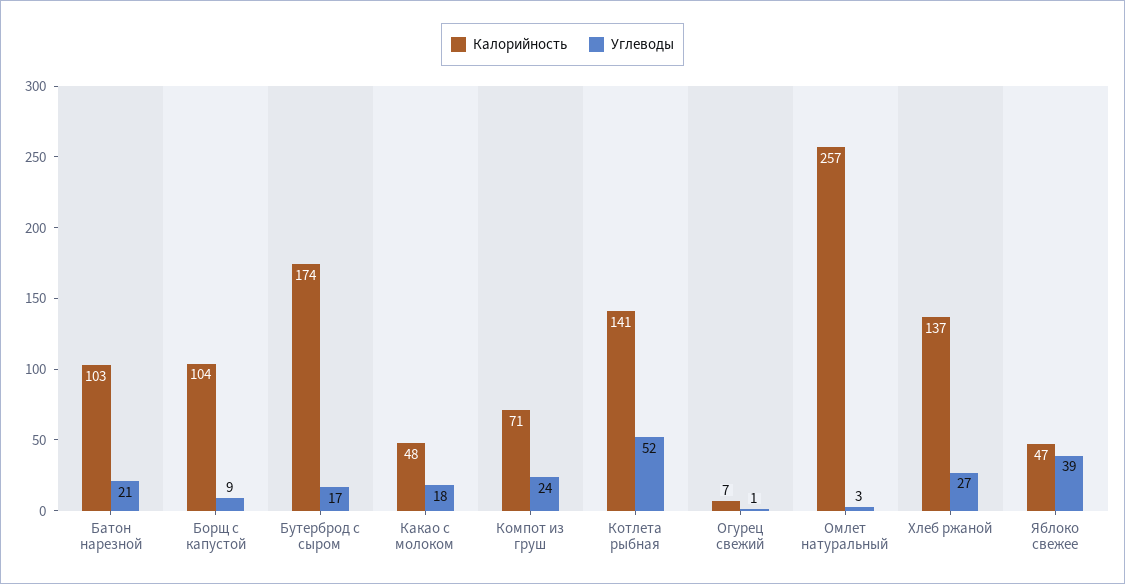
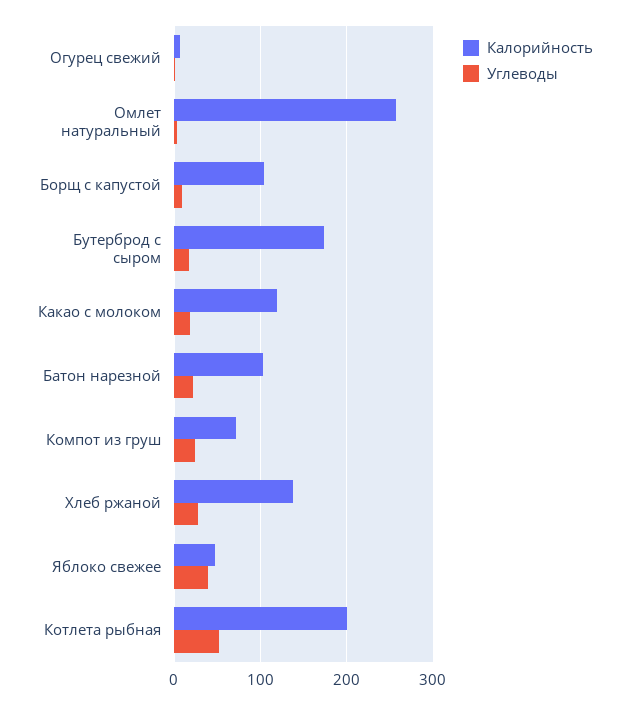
Калорийность, Какао с молоком: 48 -> 120
Калорийность, Котлета рыбная: 141 -> 200

